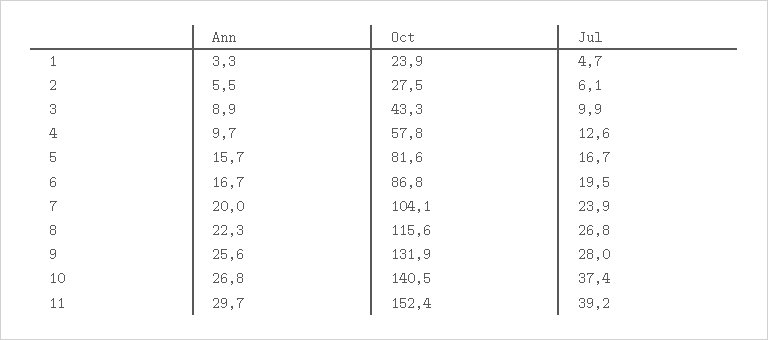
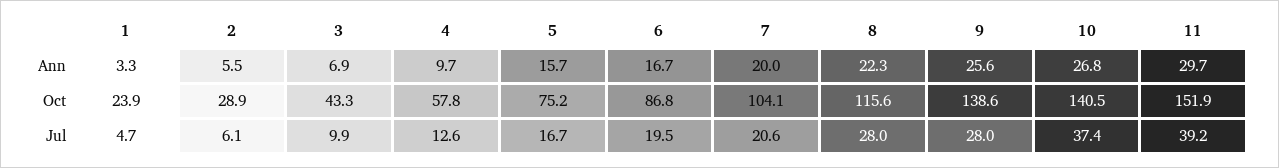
Oct, 2: 27.5 -> 28.9
Ann, 3: 8.9 -> 6.9
Oct, 5: 81.6 -> 75.2
Jul, 7: 23.9 -> 20.6
Jul, 8: 26.8 -> 28
Oct, 9: 131.9 -> 138.6
Oct, 11: 152.4 -> 151.9

